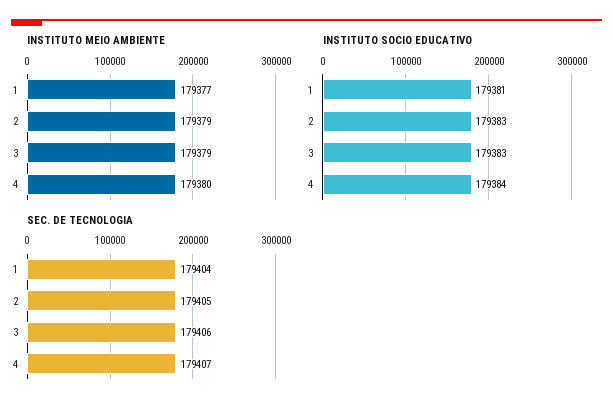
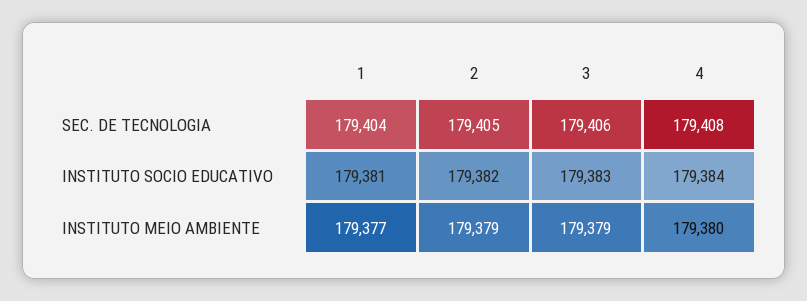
INSTITUTO SOCIO EDUCATIVO, 2: 179383 -> 179382
SEC. DE TECNOLOGIA, 4: 179407 -> 179408

